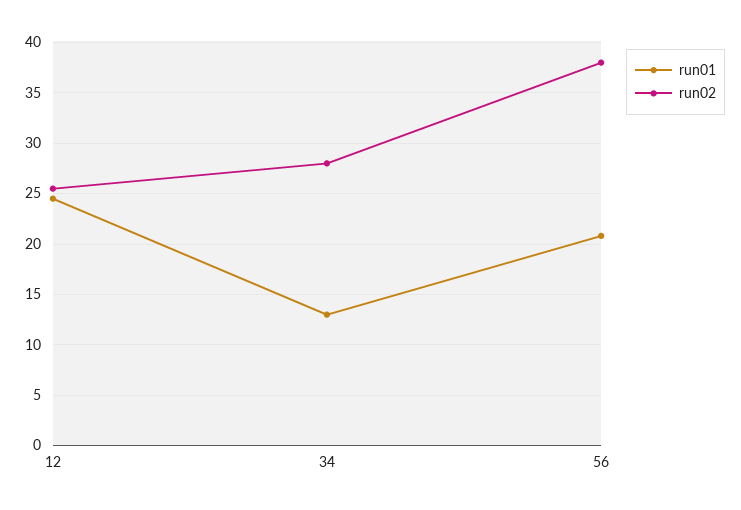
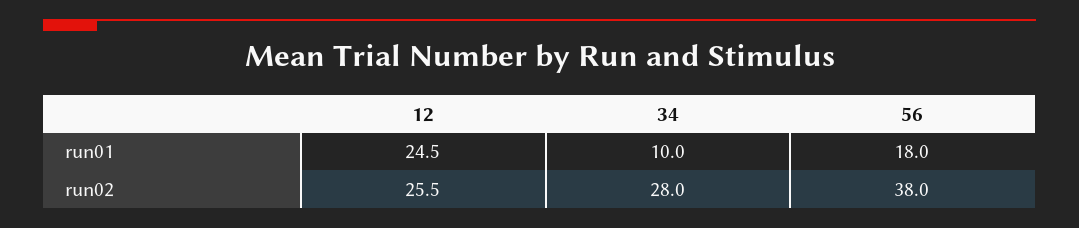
run01, 34: 13 -> 10
run01, 56: 21 -> 18

